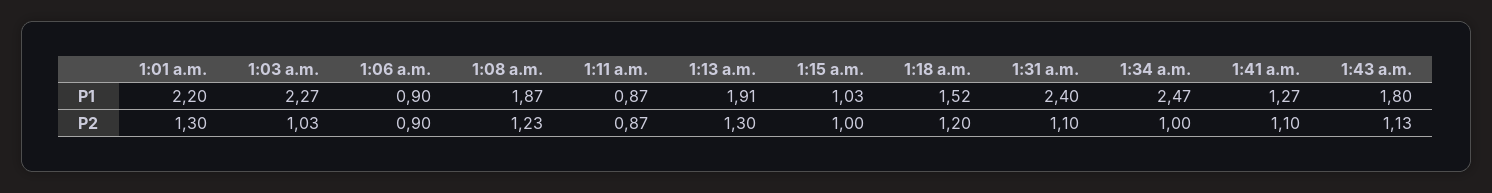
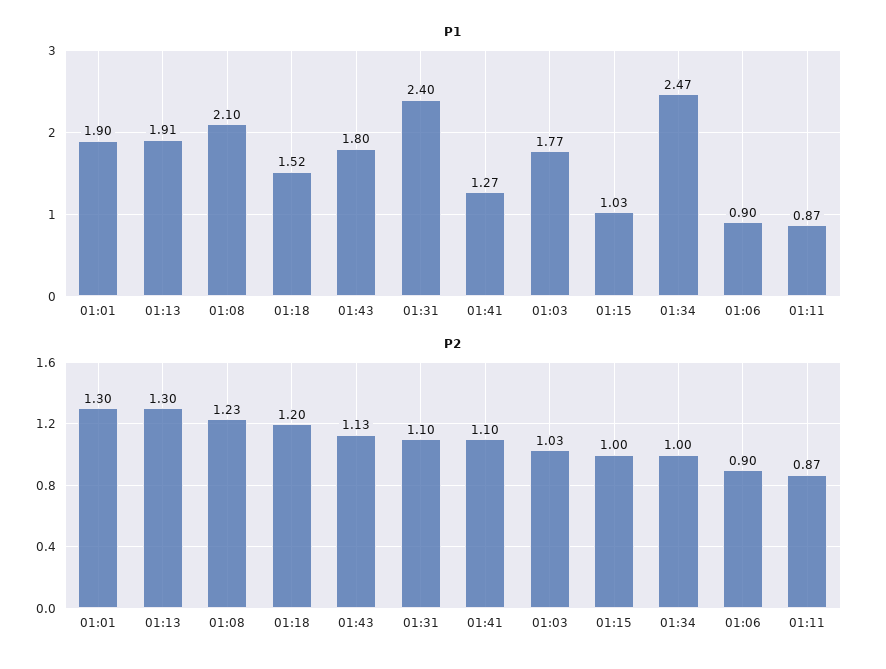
P1, 1:01 a.m.: 2.2 -> 1.9
P1, 1:03 a.m.: 2.27 -> 1.77
P1, 1:08 a.m.: 1.87 -> 2.1

